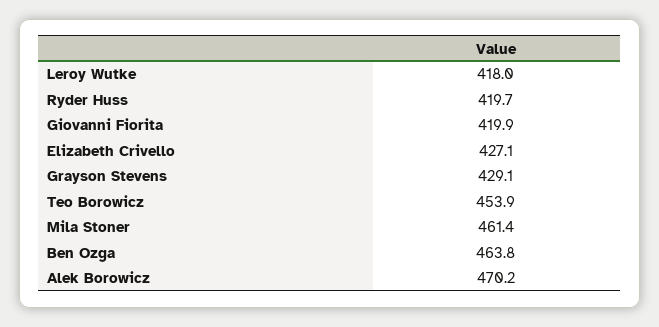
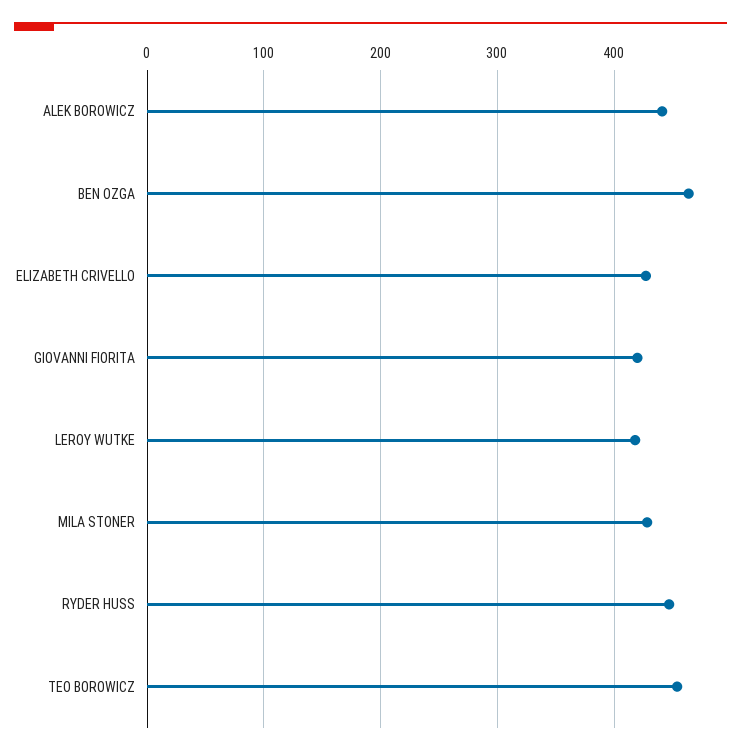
Ryder Huss: 419.7 -> 450
Grayson Stevens: 429.1 -> none
Mila Stoner: 461.4 -> 430
Alek Borowicz: 470.2 -> 440

